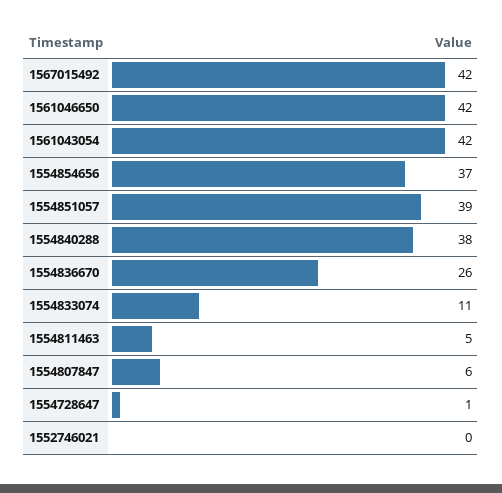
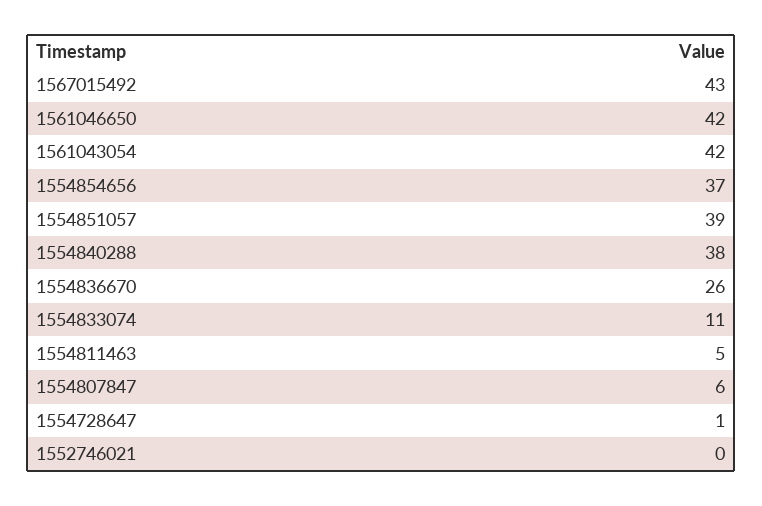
1567015492: 42 -> 43

